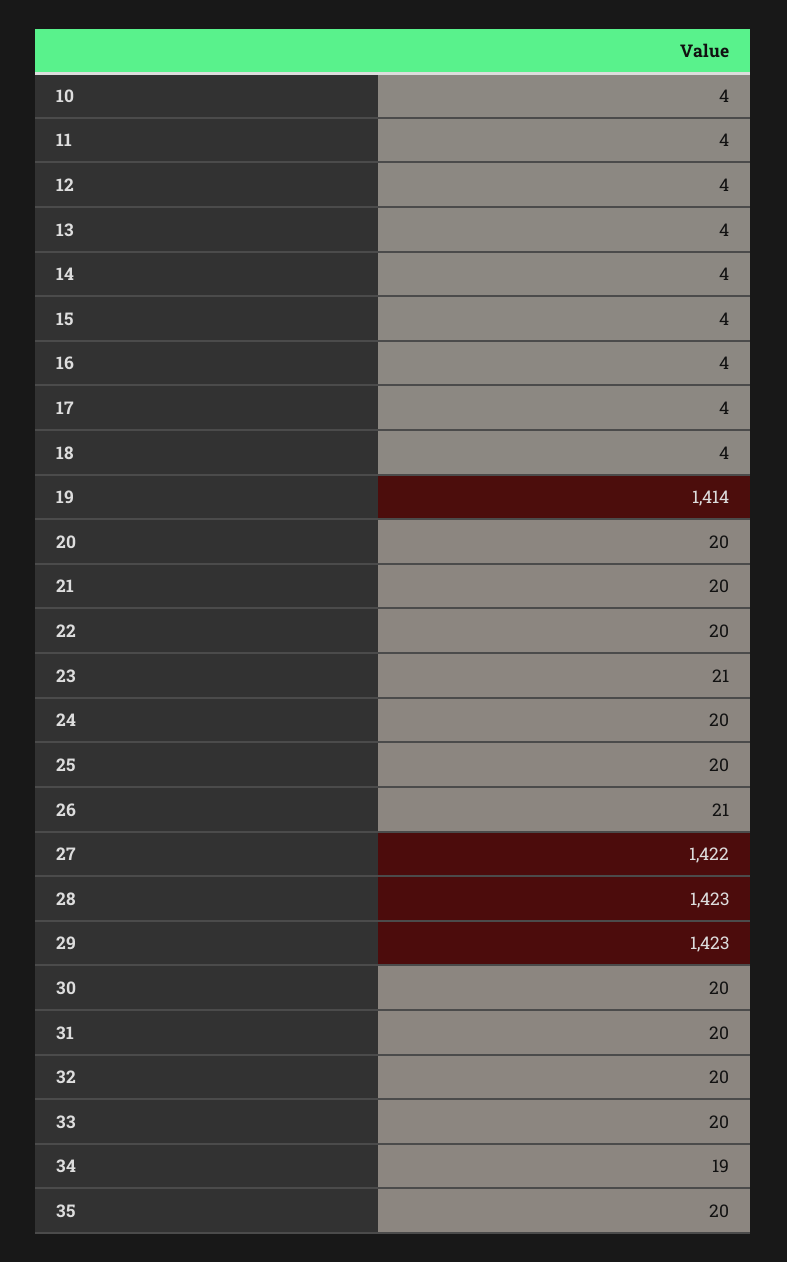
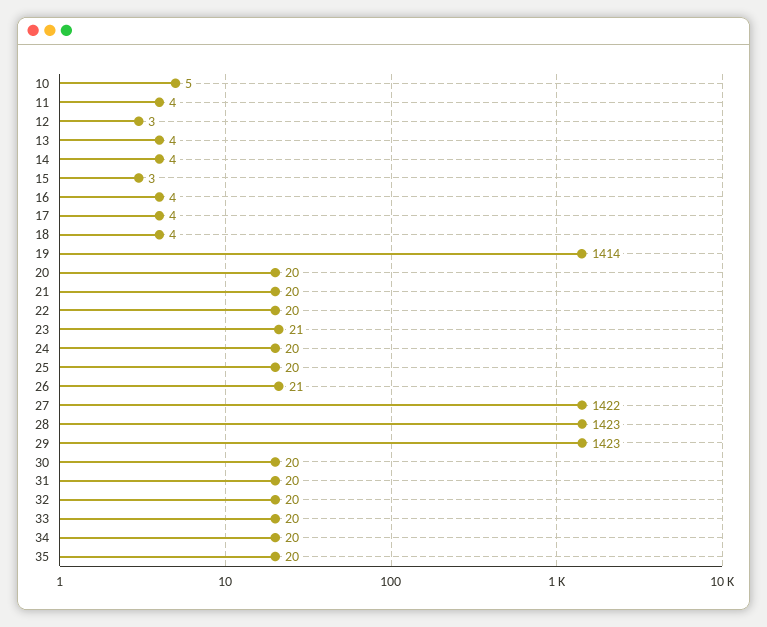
10: 4 -> 5
12: 4 -> 3
15: 4 -> 3
34: 19 -> 20

